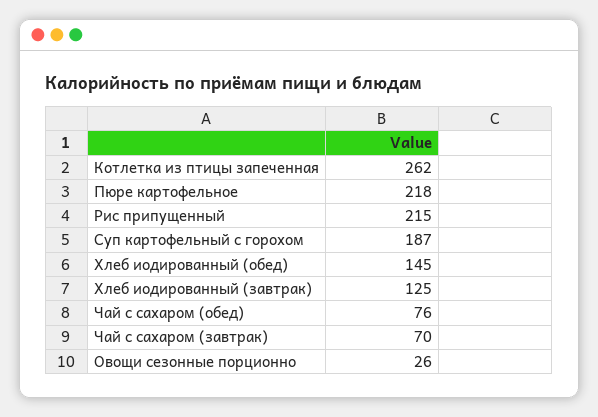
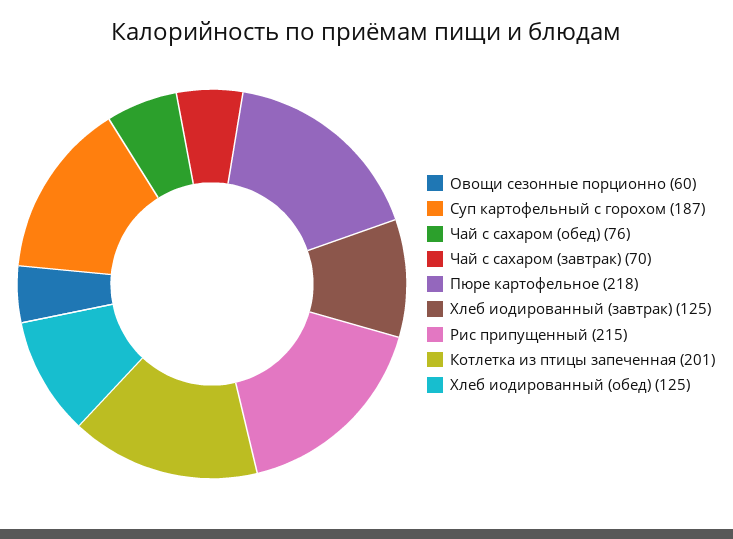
Котлетка из птицы запеченная: 262 -> 201
Хлеб иодированный (обед): 145 -> 125
Овощи сезонные порционно: 26 -> 60

